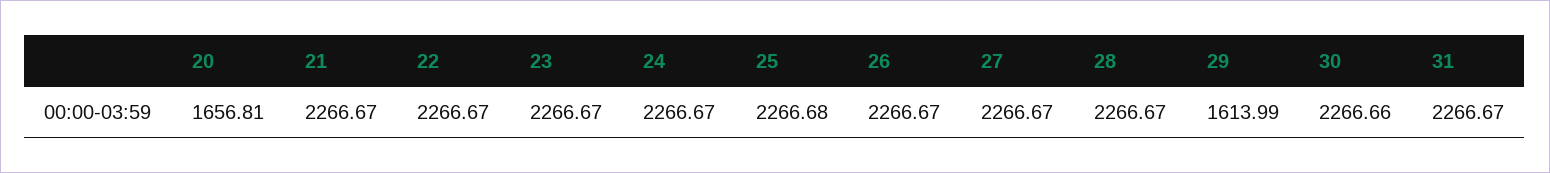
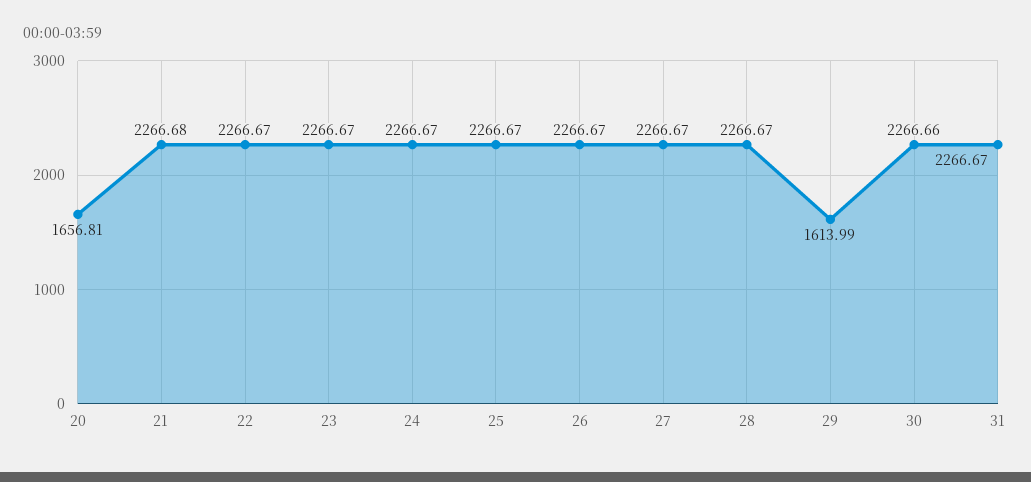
21: 2266.67 -> 2266.68
25: 2266.68 -> 2266.67

